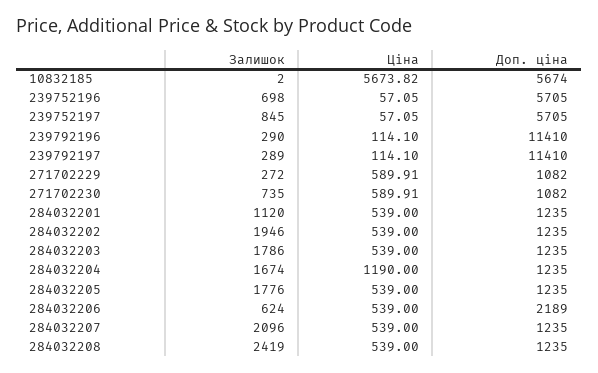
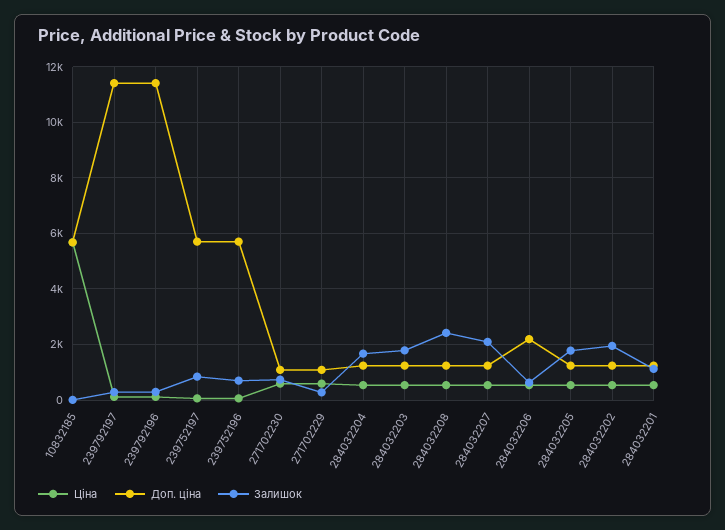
Ціна, 284032204: 1190 -> 500

